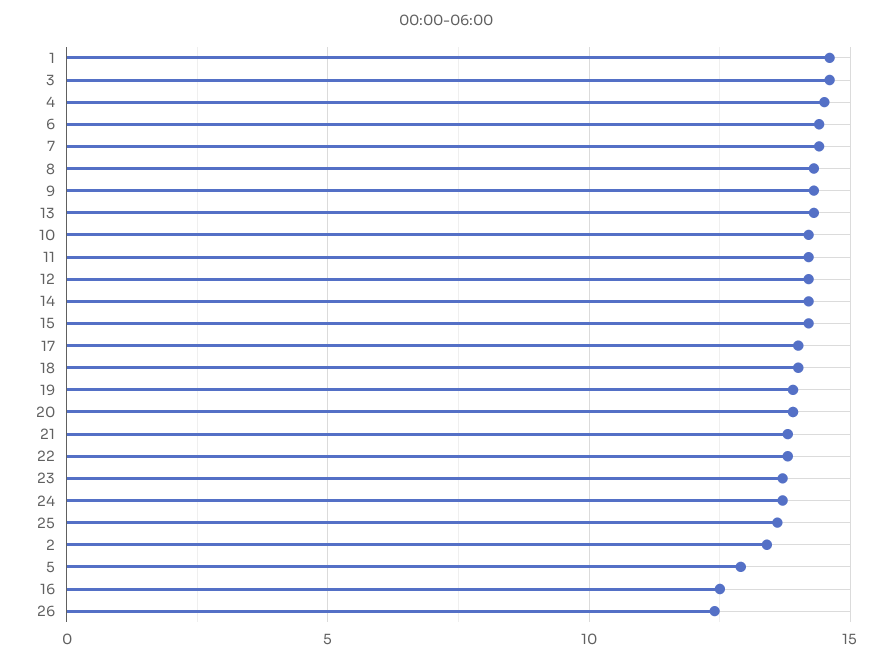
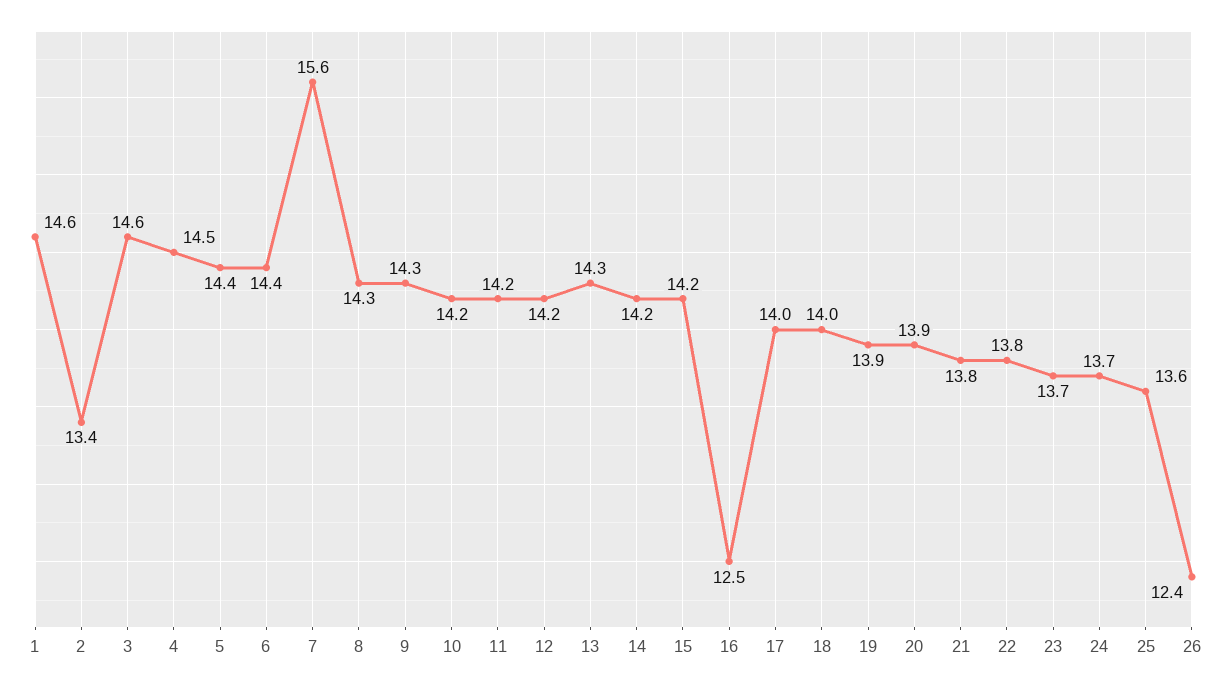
7: 14.5 -> 15.6
5: 13 -> 14.4

